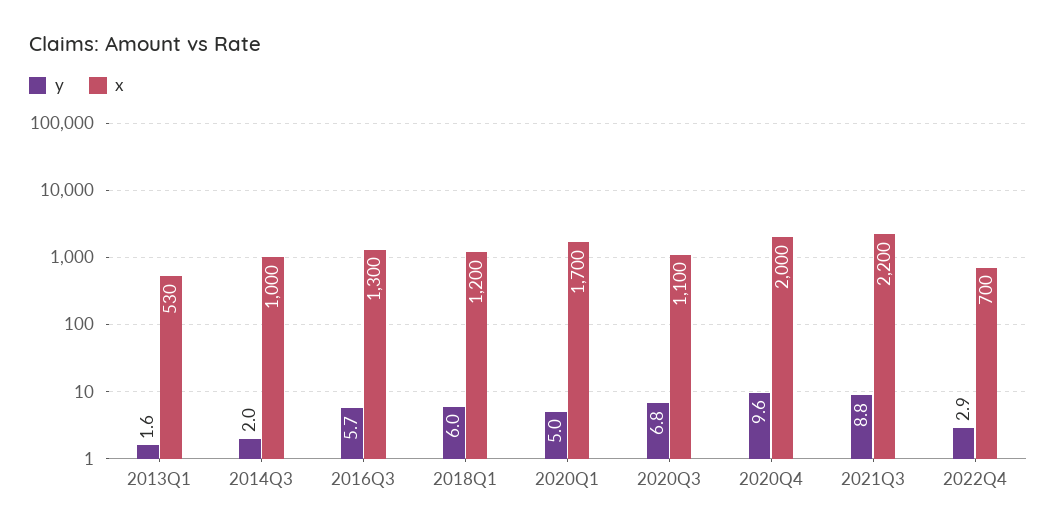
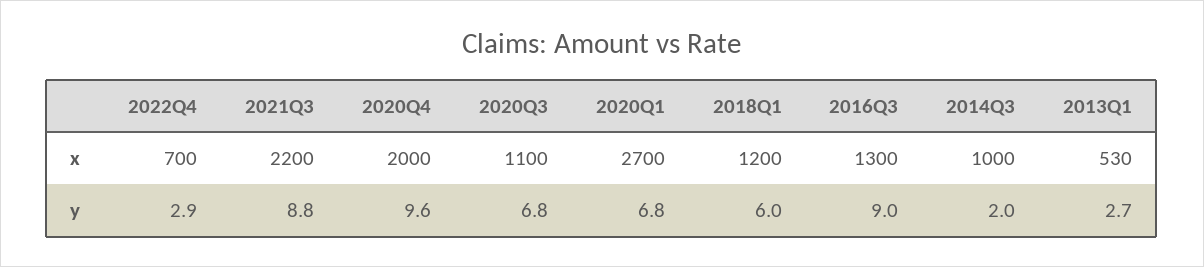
y, 2013Q1: 1.6 -> 2.7
y, 2016Q3: 5.7 -> 9
y, 2020Q1: 5 -> 6.8
x, 2020Q1: 1700 -> 2700

